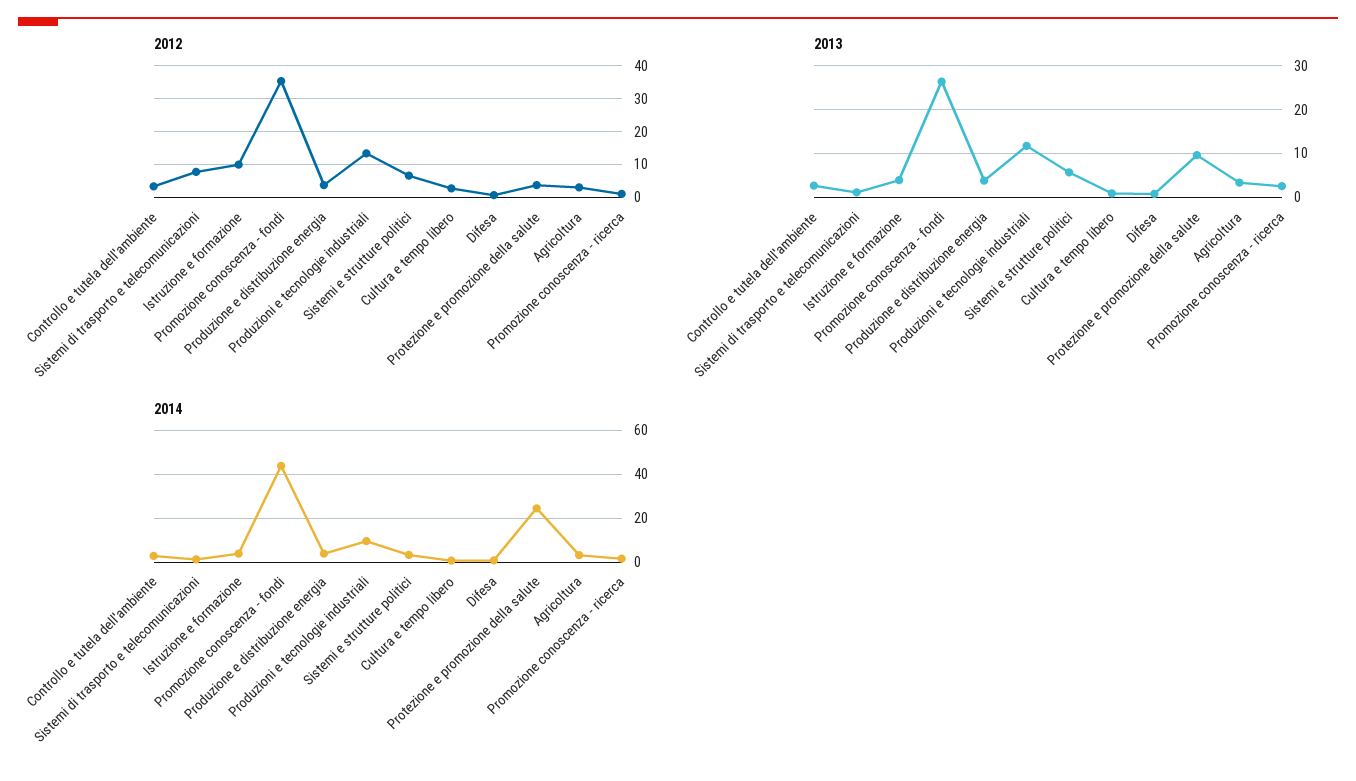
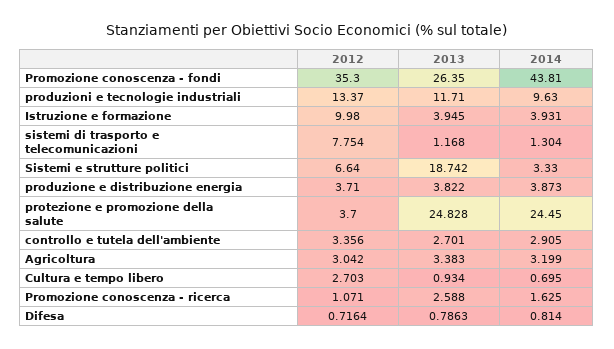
2013, Sistemi e strutture politici: 6 -> 18.742
2013, Protezione e promozione della salute: 10 -> 24.828

